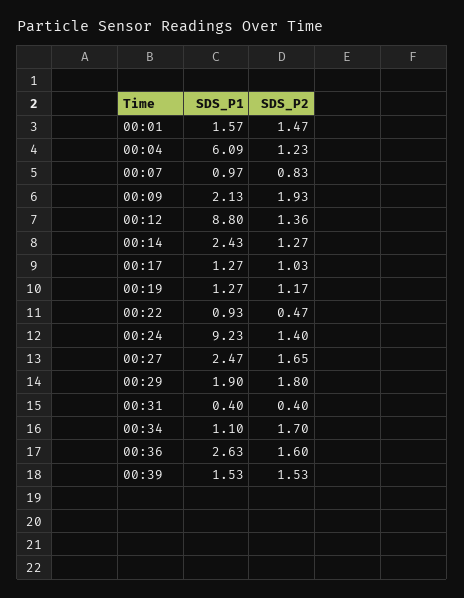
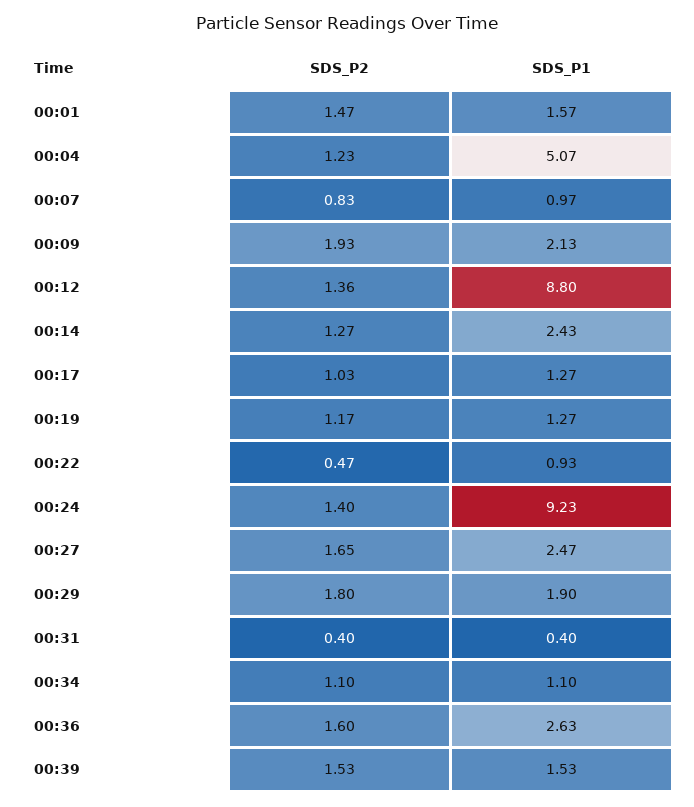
SDS_P1, 00:04: 6.09 -> 5.07
SDS_P2, 00:34: 1.7 -> 1.1

